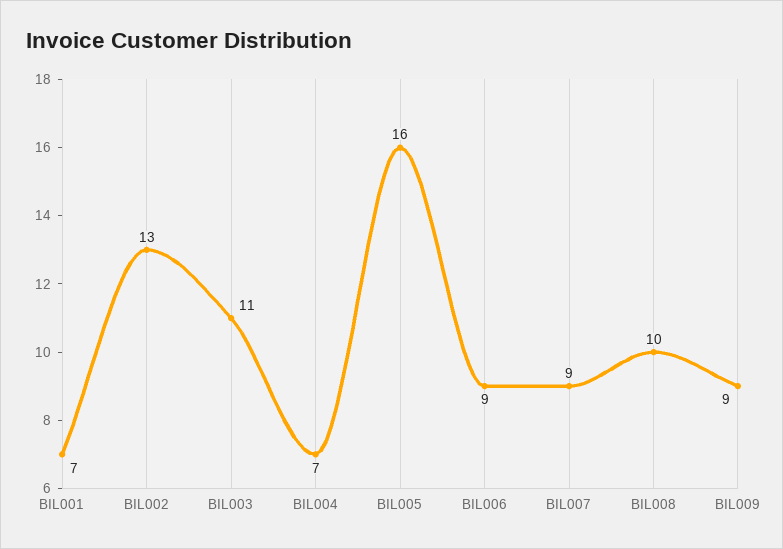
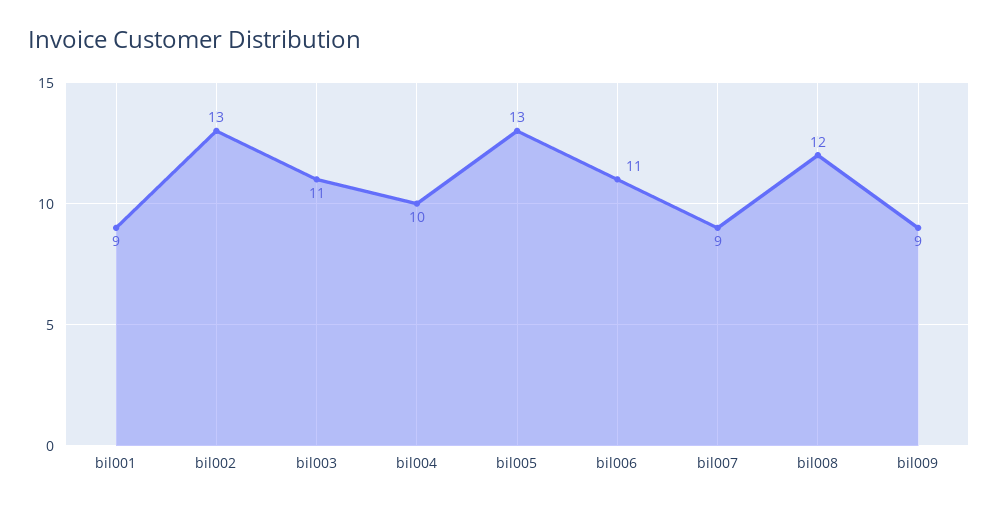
BIL001: 7 -> 9
BIL004: 7 -> 10
BIL005: 16 -> 13
BIL006: 9 -> 11
BIL008: 10 -> 12

